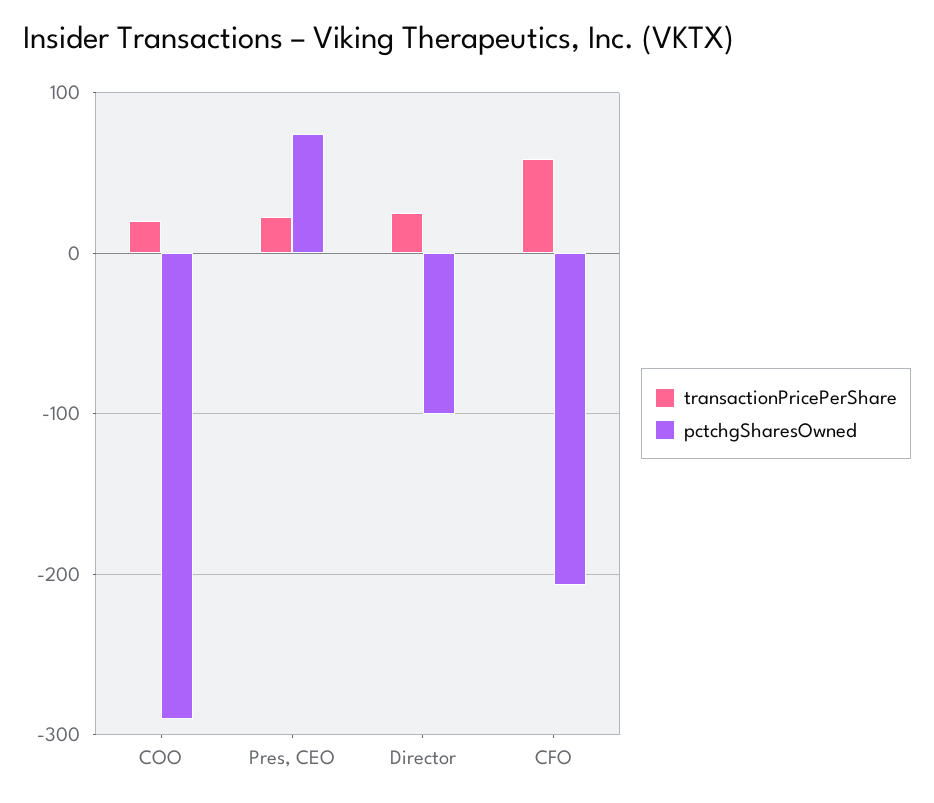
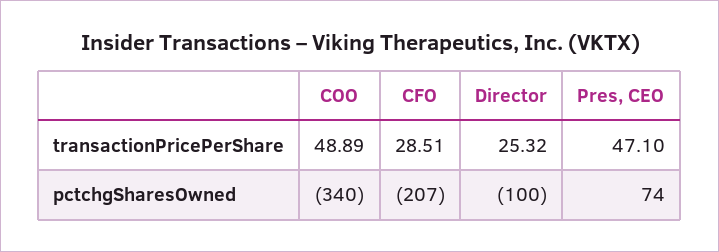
transactionPricePerShare, COO: 20 -> 48.89
pctchgSharesOwned, COO: -290 -> -340
transactionPricePerShare, Pres, CEO: 20 -> 47.1
transactionPricePerShare, CFO: 60 -> 28.51

